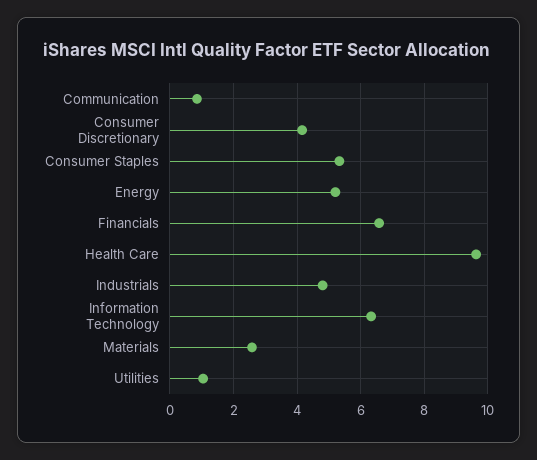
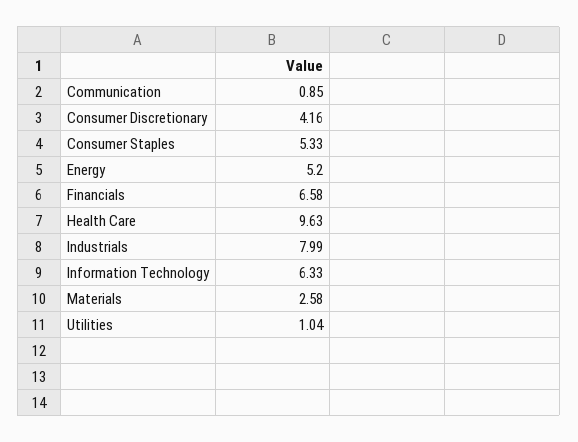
Industrials: 4.8 -> 7.99

